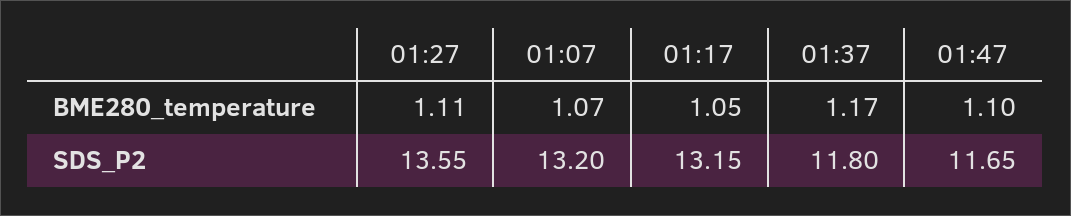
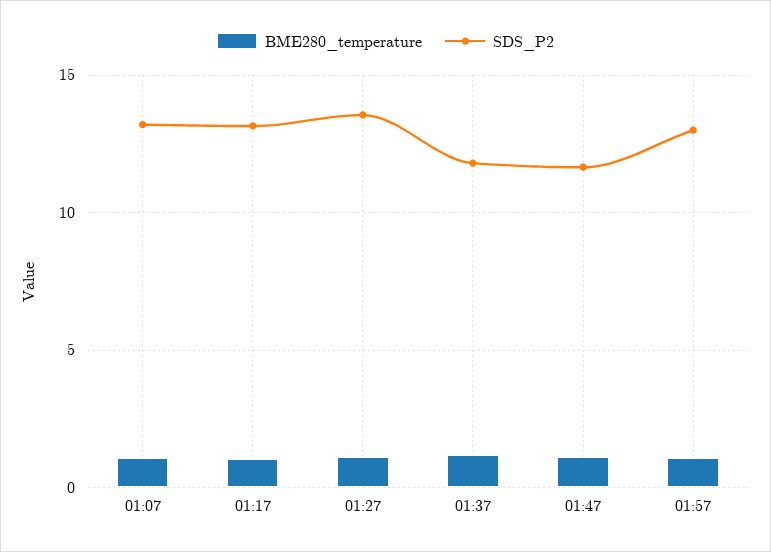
BME280_temperature, 01:57: none -> 1
SDS_P2, 01:57: none -> 13

